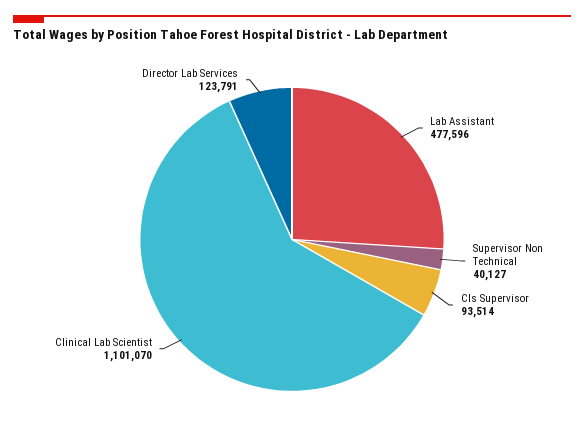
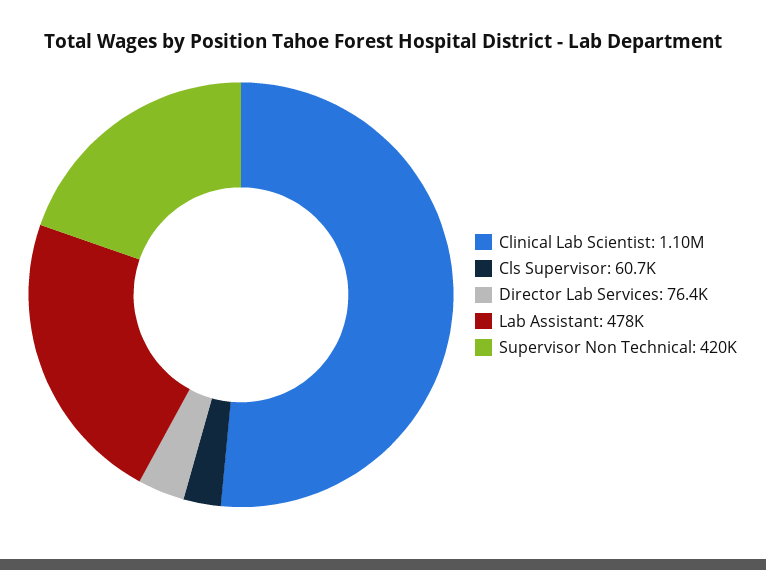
Supervisor Non Technical: 40127 -> 420000
Cls Supervisor: 93514 -> 60700
Director Lab Services: 123791 -> 76400

